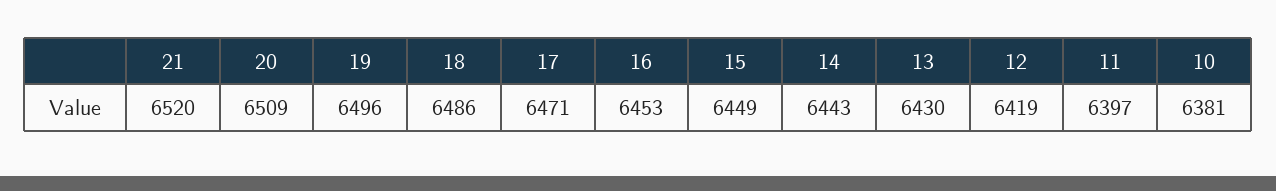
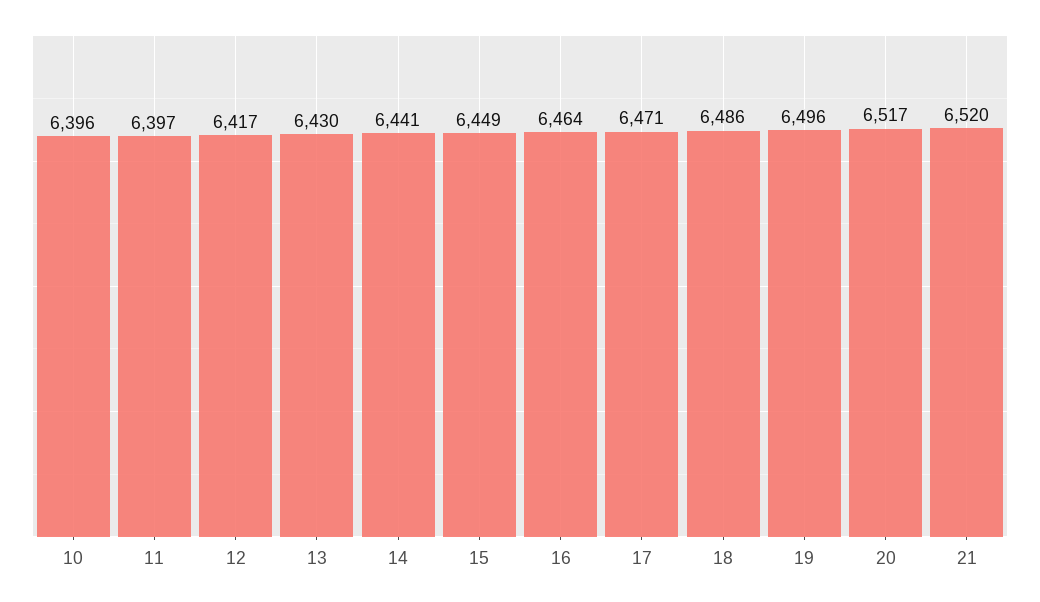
20: 6509 -> 6517
16: 6453 -> 6464
14: 6443 -> 6441
12: 6419 -> 6417
10: 6381 -> 6396

